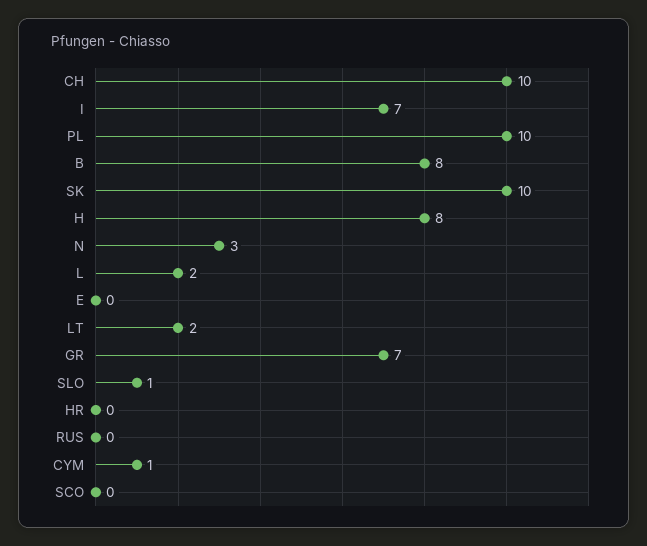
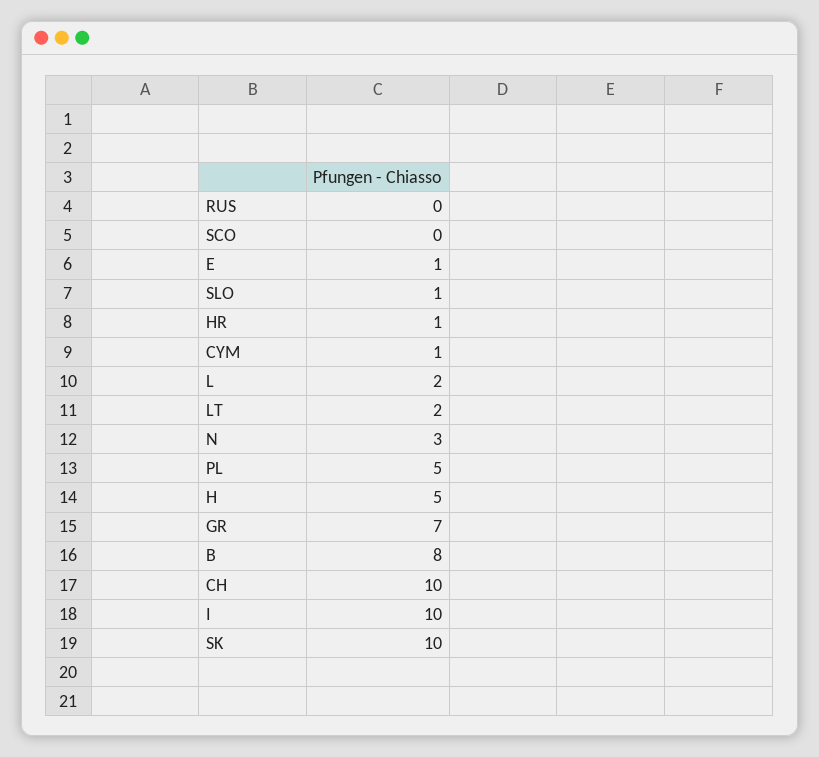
I: 7 -> 10
PL: 10 -> 5
H: 8 -> 5
E: 0 -> 1
HR: 0 -> 1

